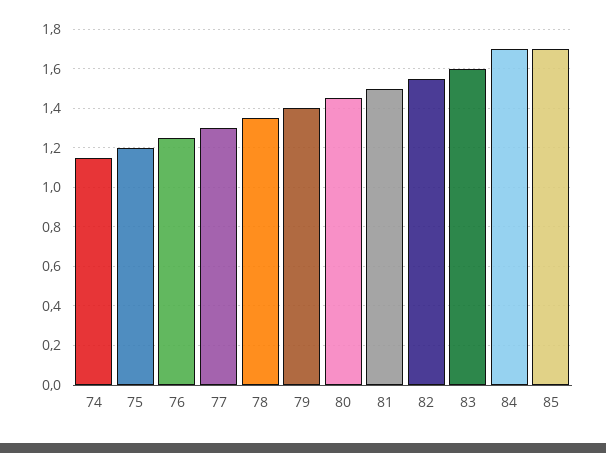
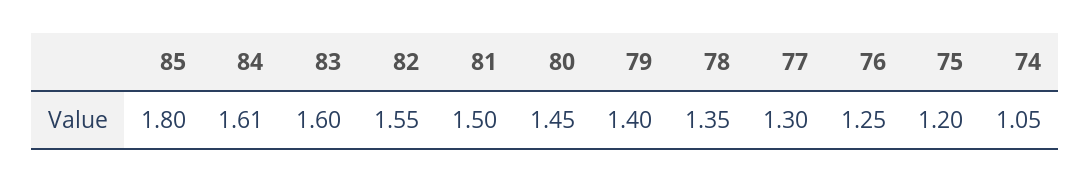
74: 1.15 -> 1.05
84: 1.7 -> 1.61
85: 1.7 -> 1.8

